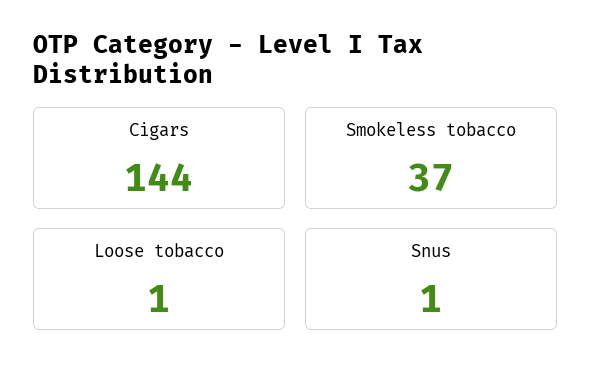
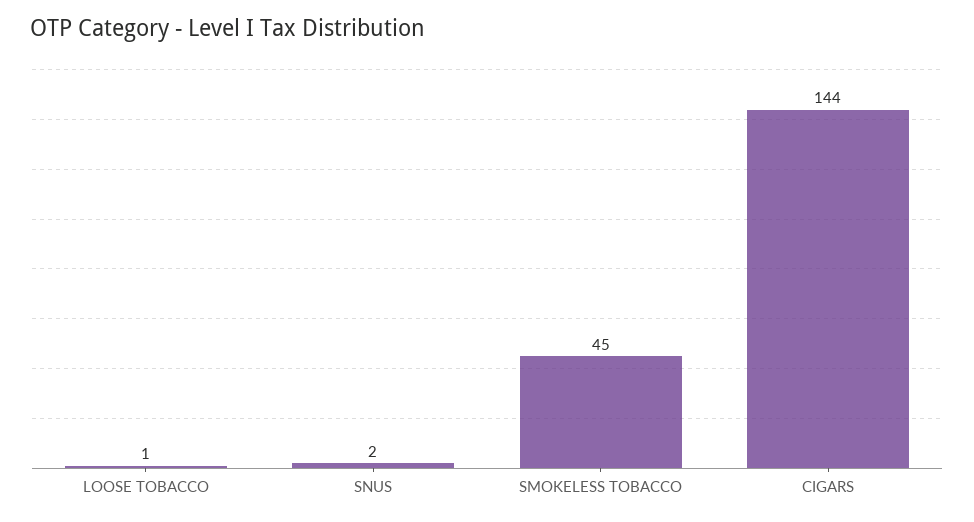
Smokeless tobacco: 37 -> 45
Snus: 1 -> 2

